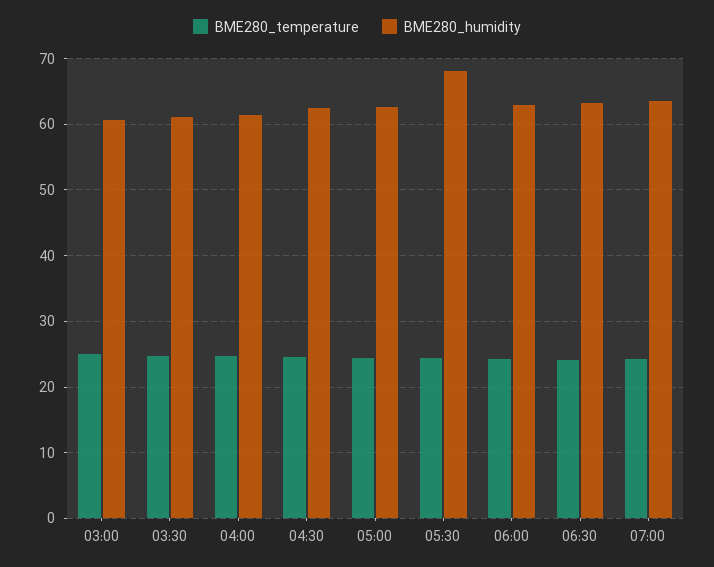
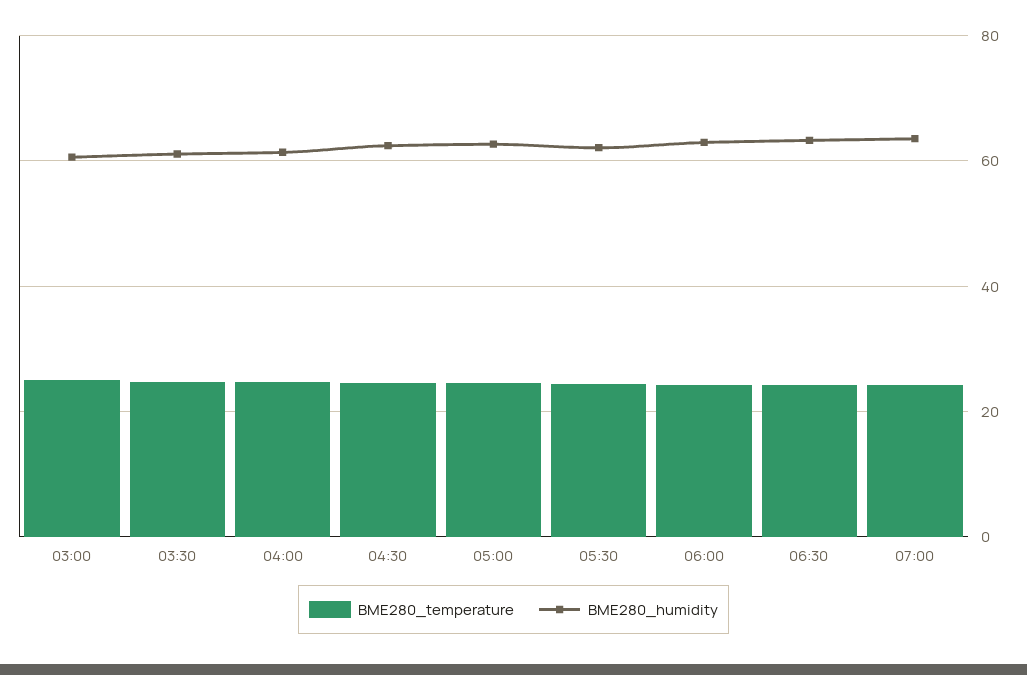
BME280_humidity, 05:30: 68 -> 62

